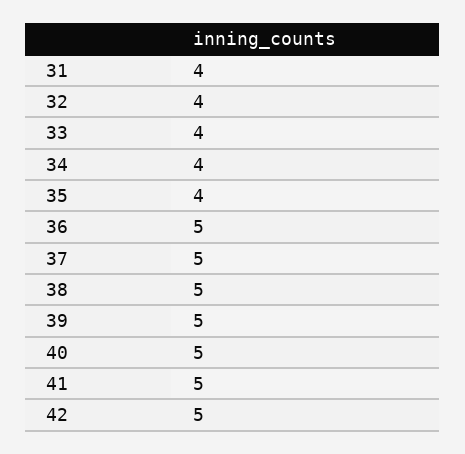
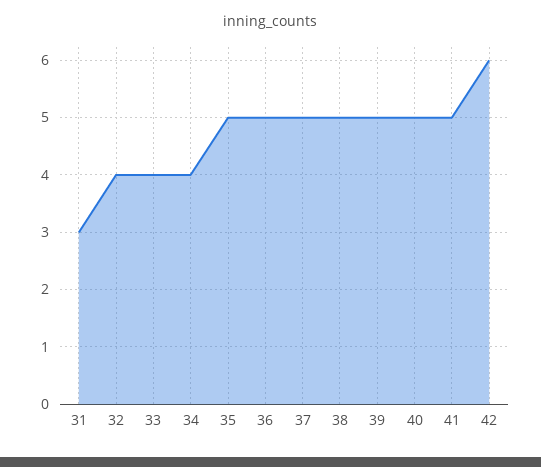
31: 4 -> 3
35: 4 -> 5
42: 5 -> 6

